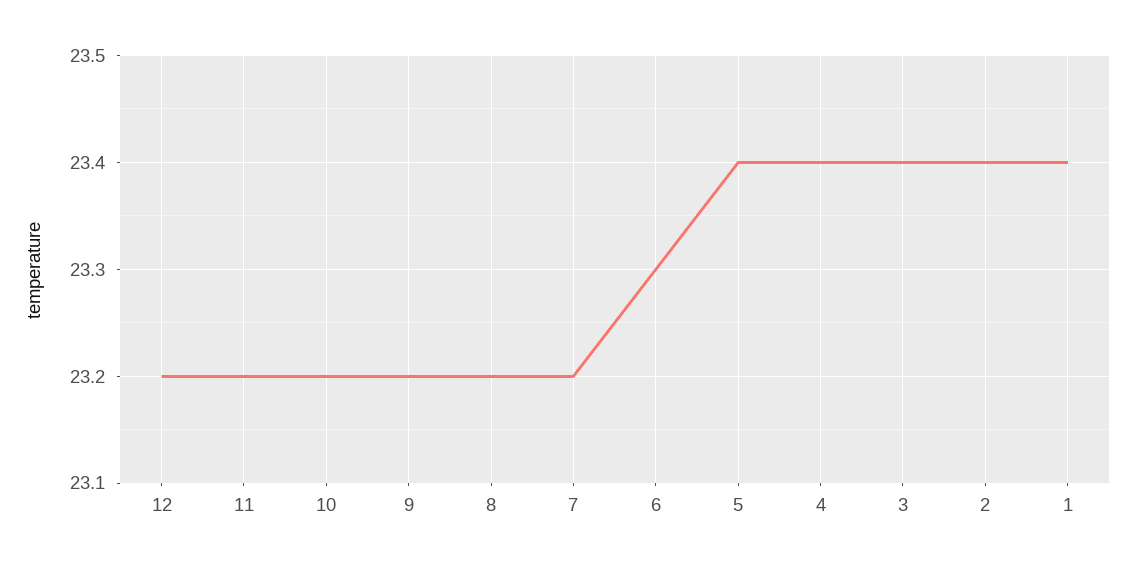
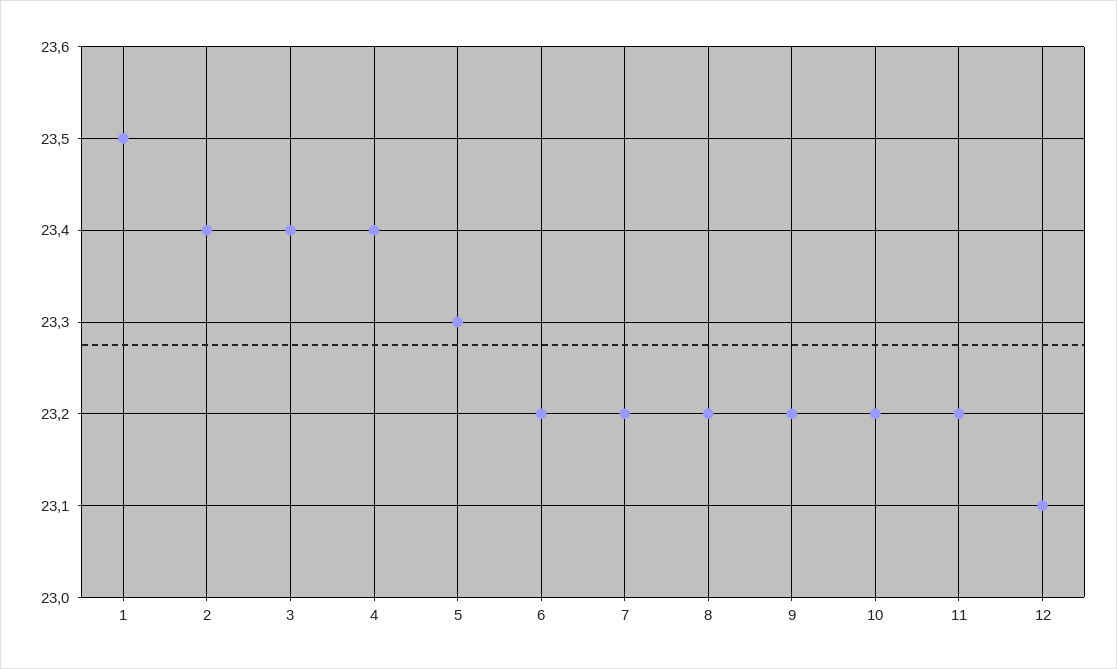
12: 23.2 -> 23.1
6: 23.3 -> 23.2
5: 23.4 -> 23.3
1: 23.4 -> 23.5

